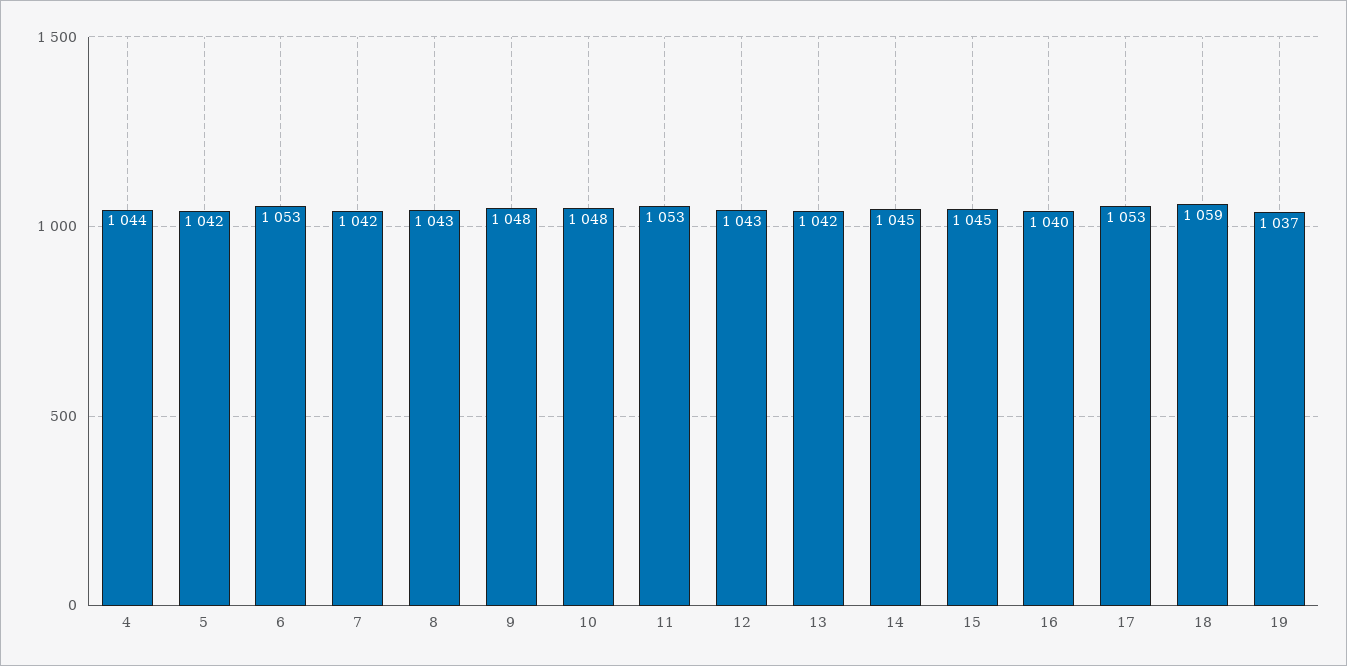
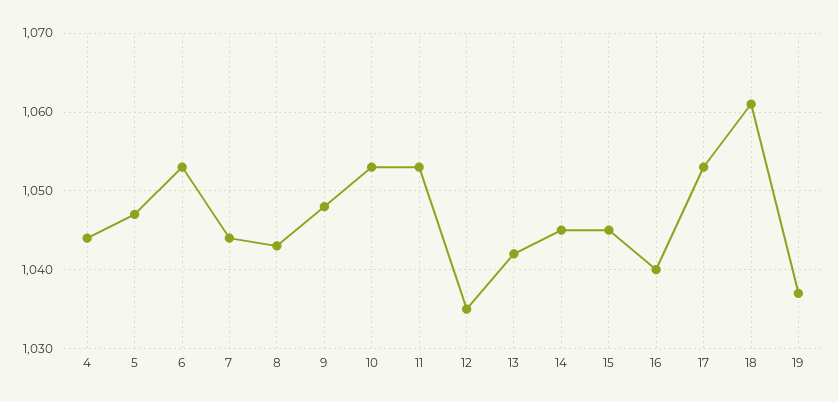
5: 1042 -> 1047
7: 1042 -> 1044
10: 1048 -> 1053
12: 1043 -> 1035
18: 1059 -> 1061

